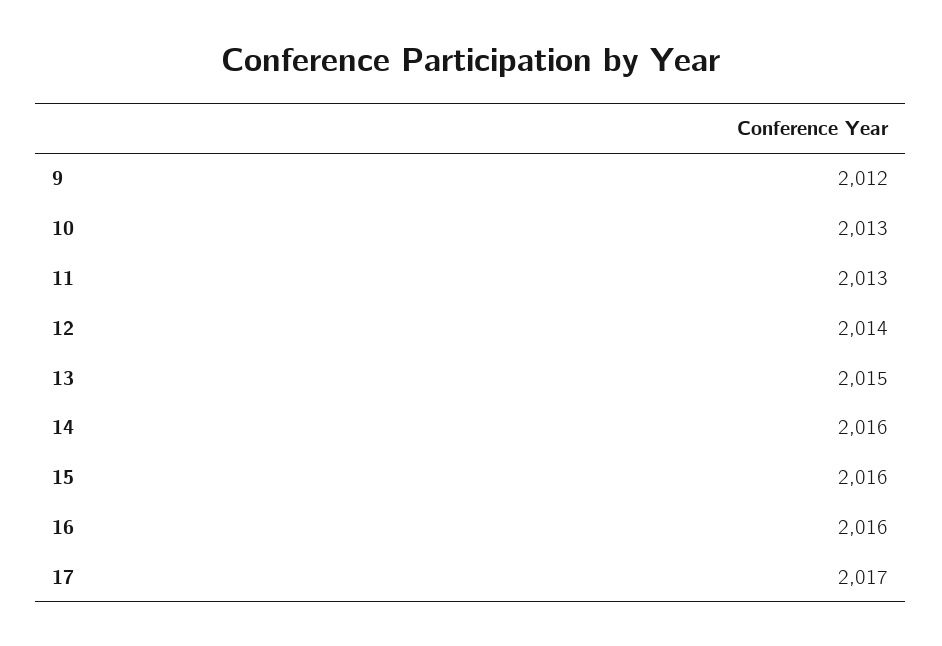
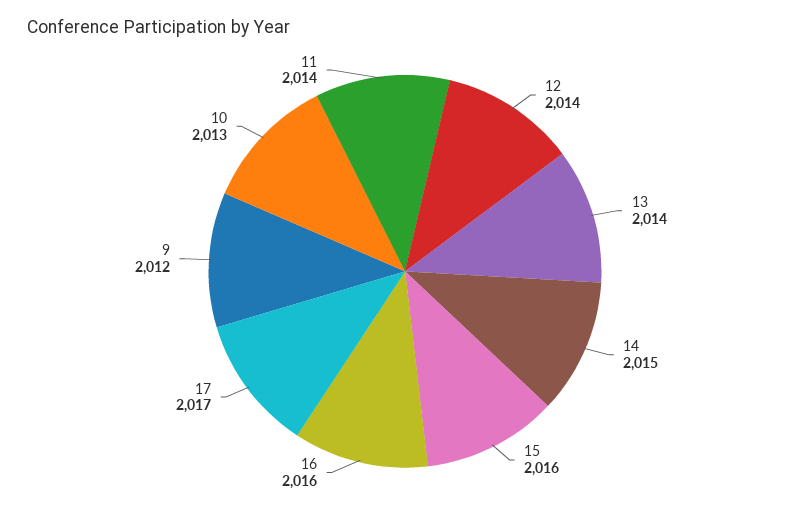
11: 2013 -> 2014
13: 2015 -> 2014
14: 2016 -> 2015

